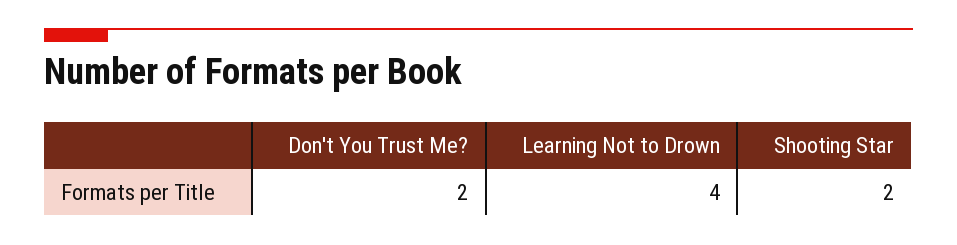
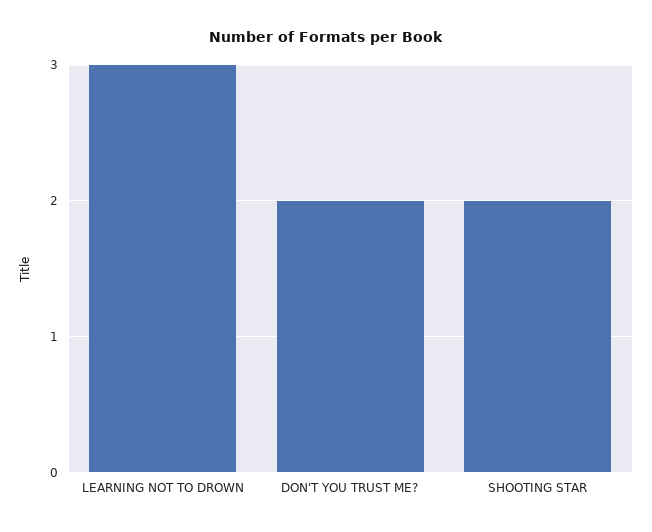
Learning Not to Drown: 4 -> 3

